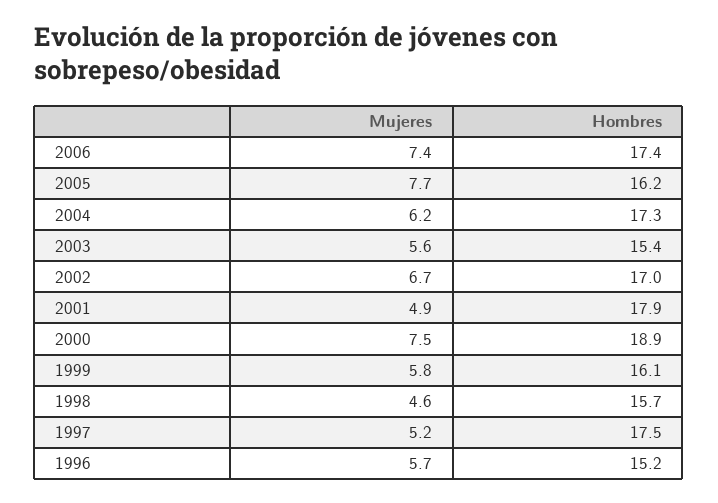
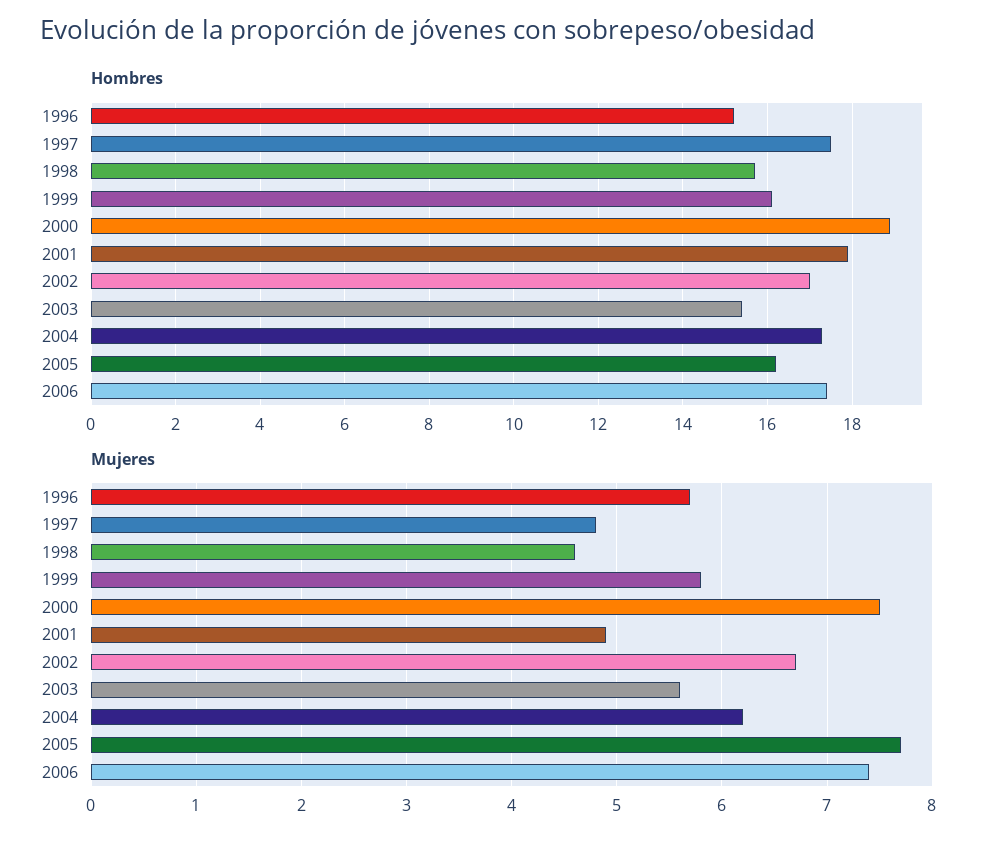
Mujeres, 1997: 5.2 -> 4.8

